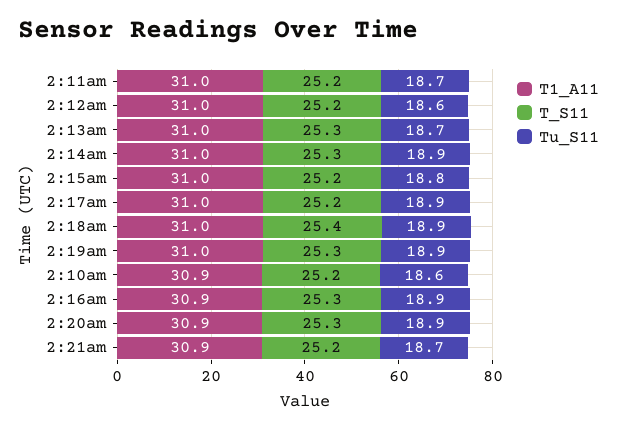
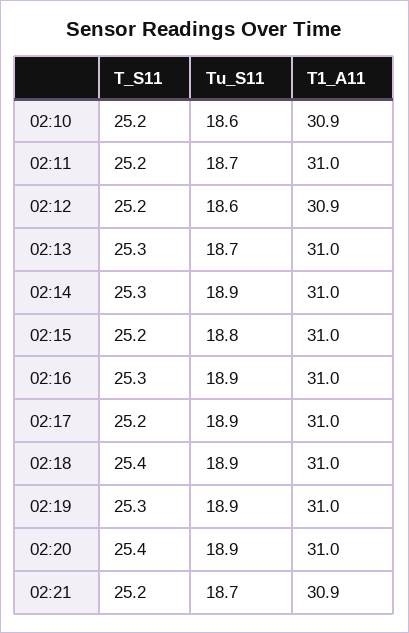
T1_A11, 2:12am: 31 -> 30.9
T1_A11, 2:16am: 30.9 -> 31
T1_A11, 2:20am: 30.9 -> 31
T_S11, 2:20am: 25.3 -> 25.4

